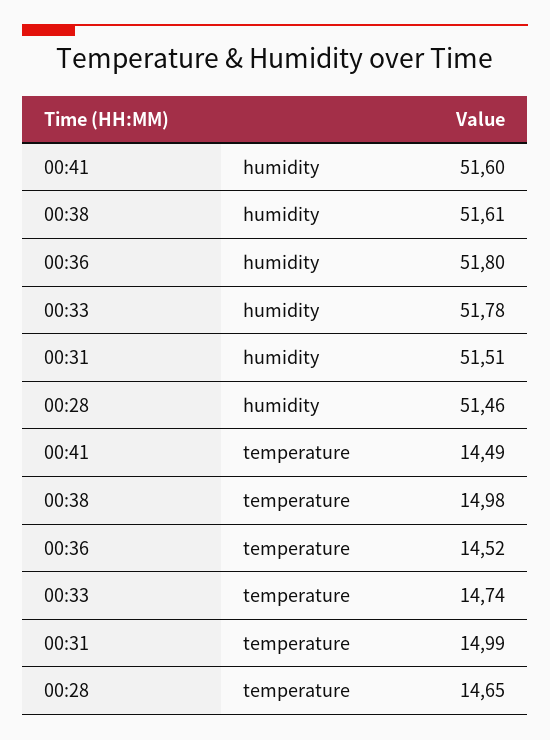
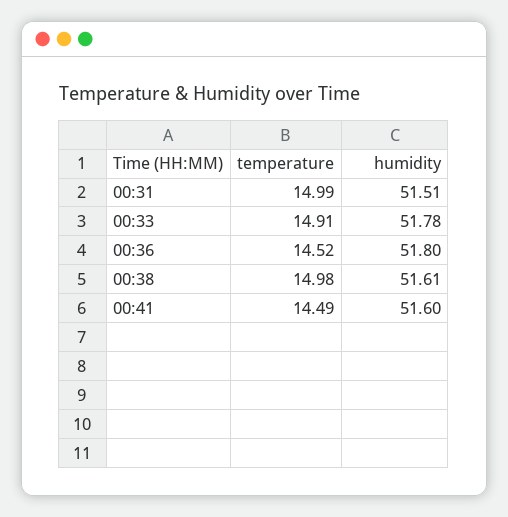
00:28, humidity: 51.46 -> none
00:33, temperature: 14.74 -> 14.91
00:28, temperature: 14.65 -> none

